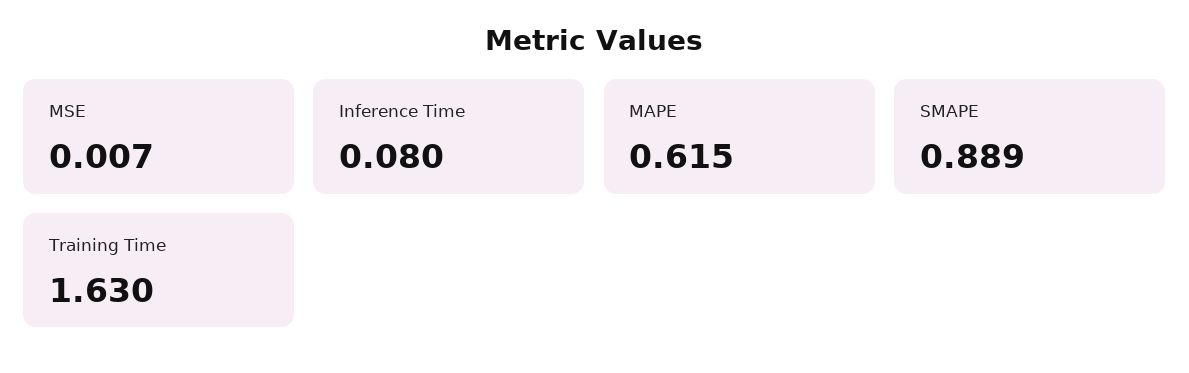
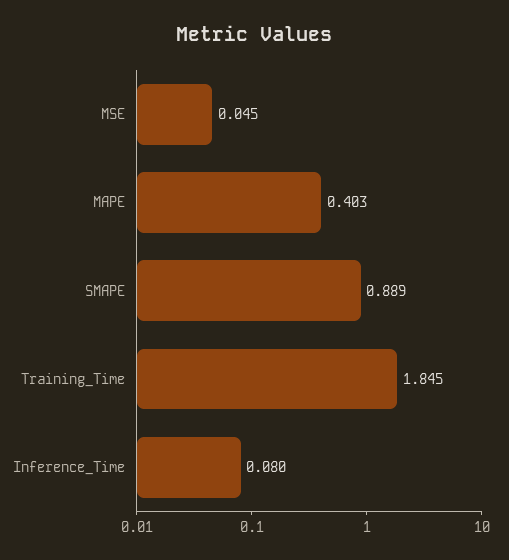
MSE: 0.007 -> 0.045
MAPE: 0.615 -> 0.403
Training Time: 1.63 -> 1.845

